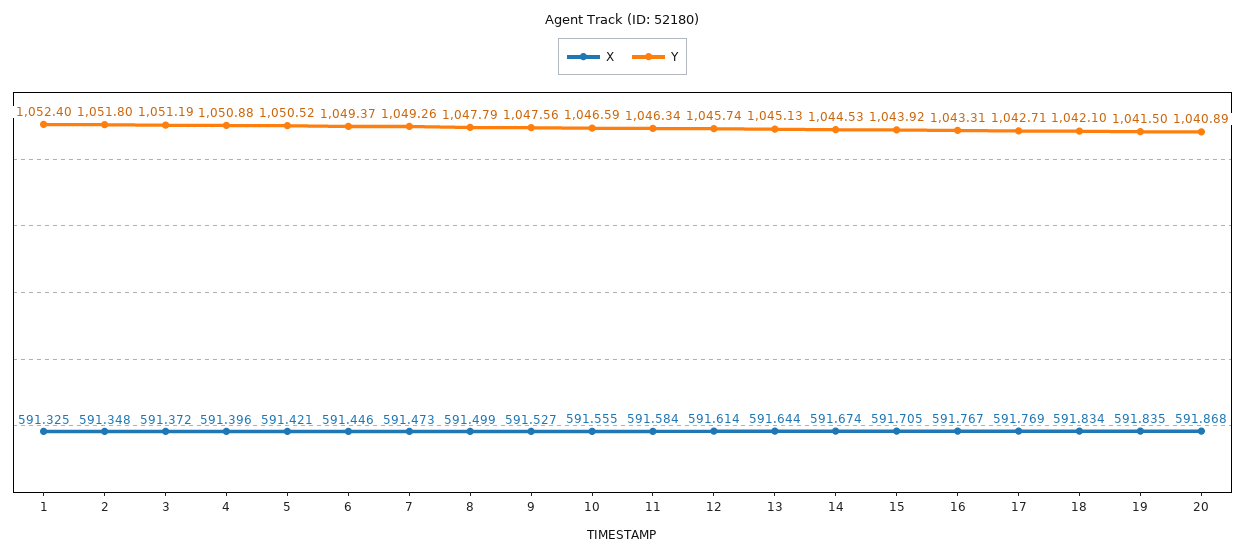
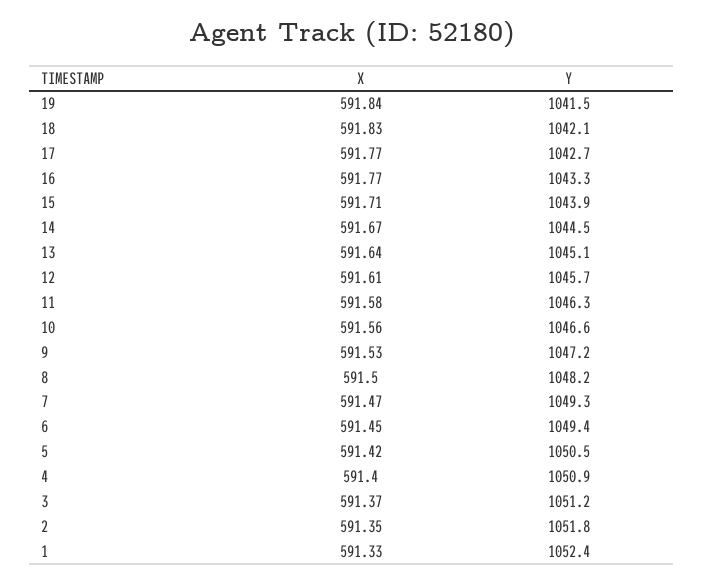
Y, 8: 1047.79 -> 1048.2
Y, 9: 1047.56 -> 1047.2
X, 20: 591.868 -> none
Y, 20: 1040.89 -> none

